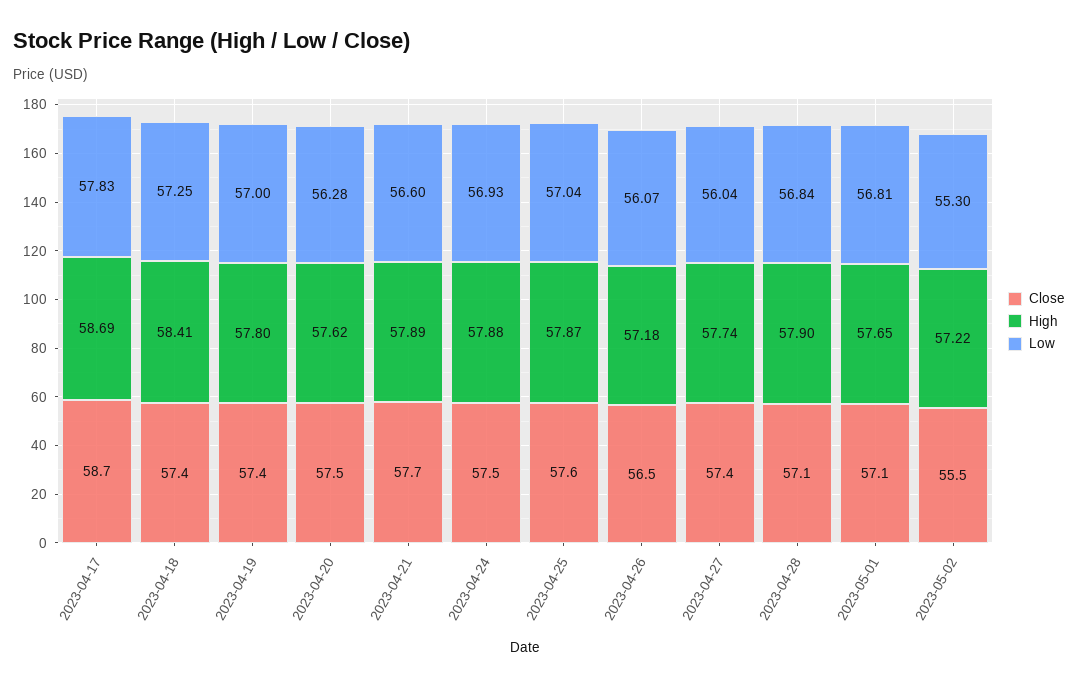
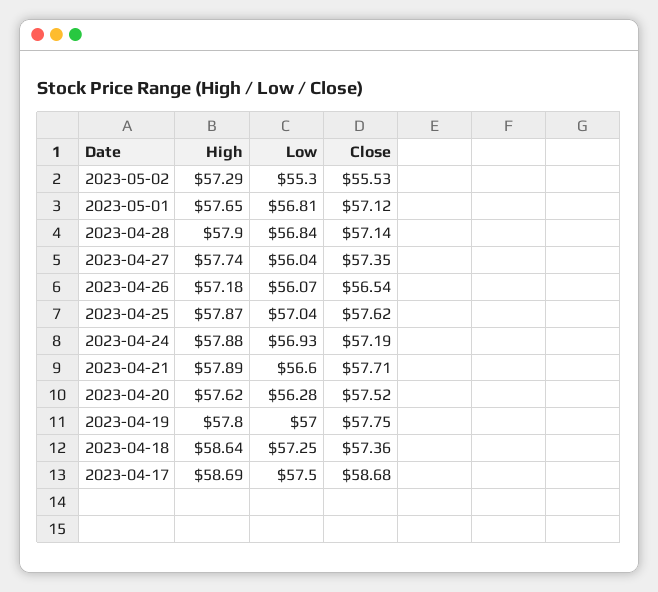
Low, 2023-04-17: 57.83 -> 57.5
High, 2023-04-18: 58.41 -> 58.64
Close, 2023-04-19: 57.4 -> 57.75
Close, 2023-04-24: 57.5 -> 57.19
High, 2023-05-02: 57.22 -> 57.29

